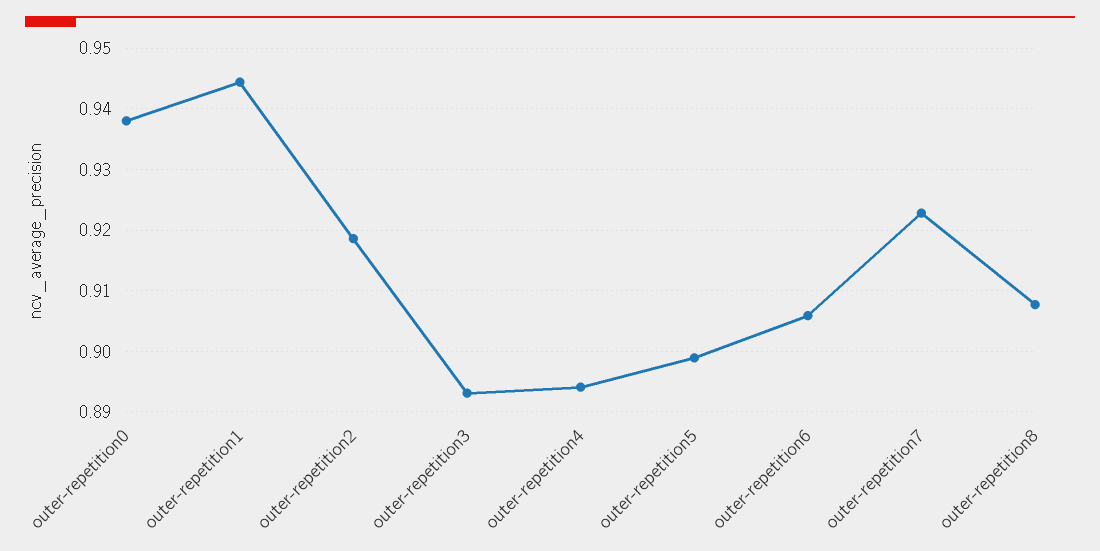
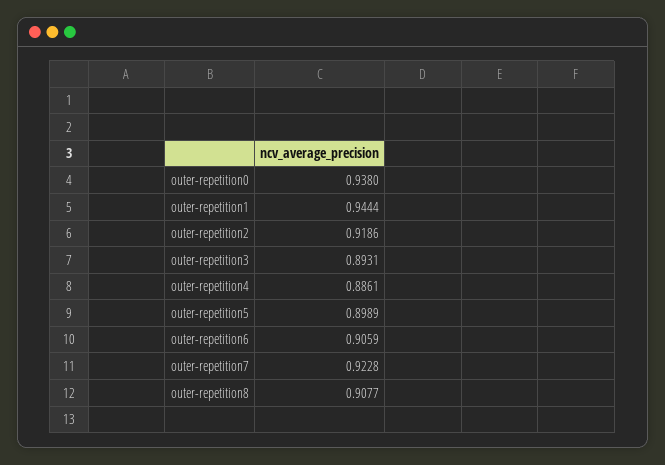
outer-repetition4: 0.894 -> 0.8861

